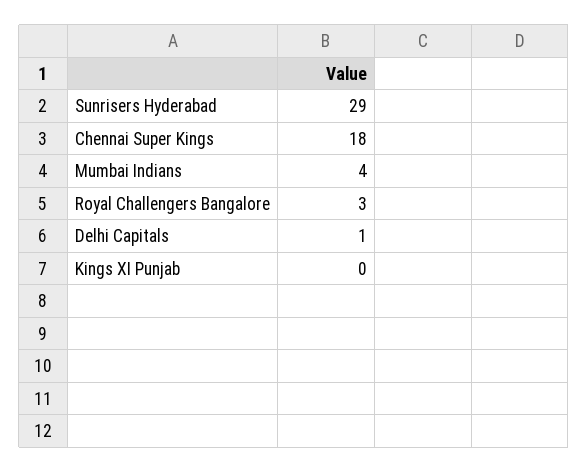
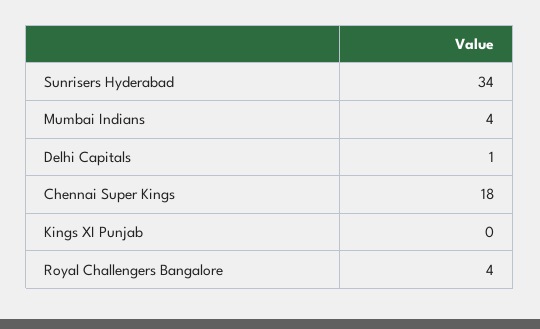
Sunrisers Hyderabad: 29 -> 34
Royal Challengers Bangalore: 3 -> 4

